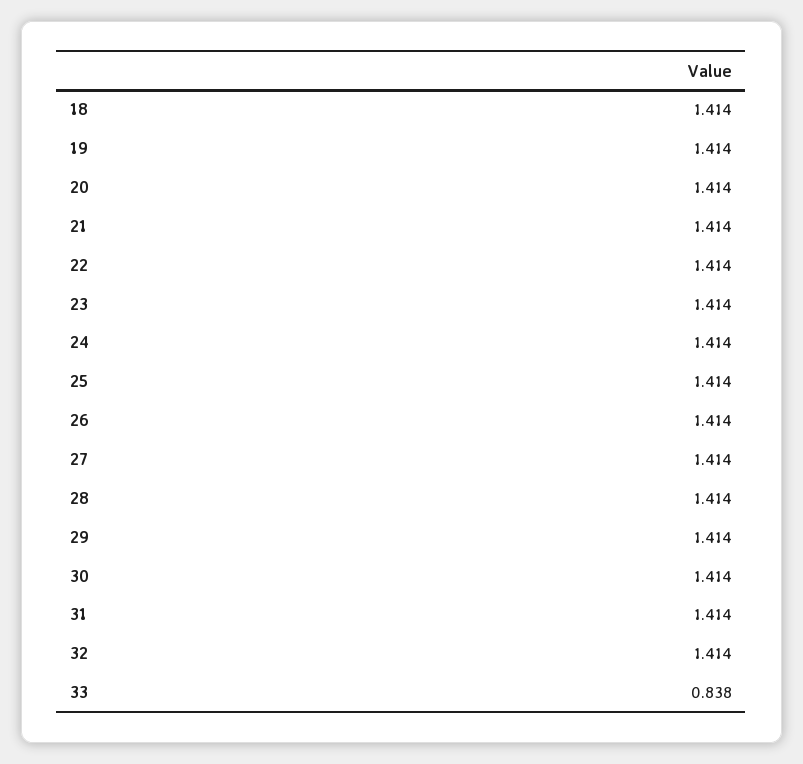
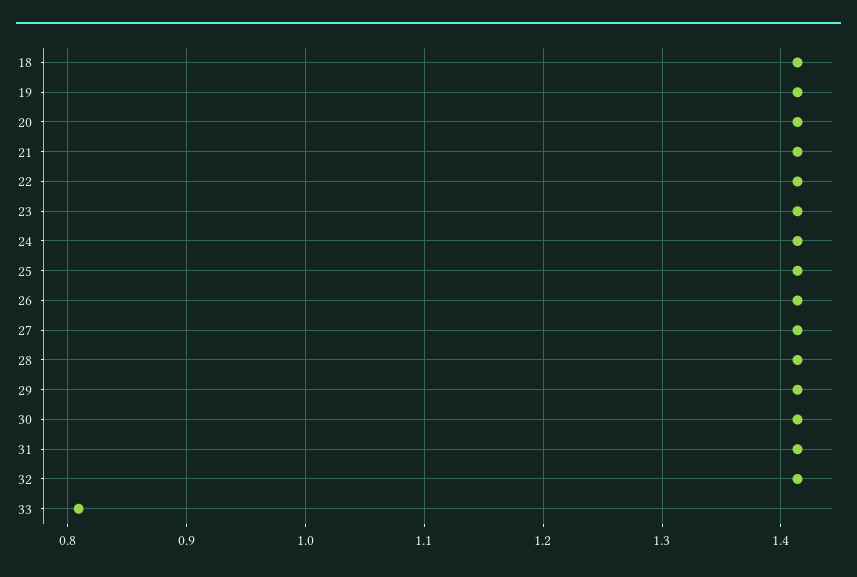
33: 0.838 -> 0.81

